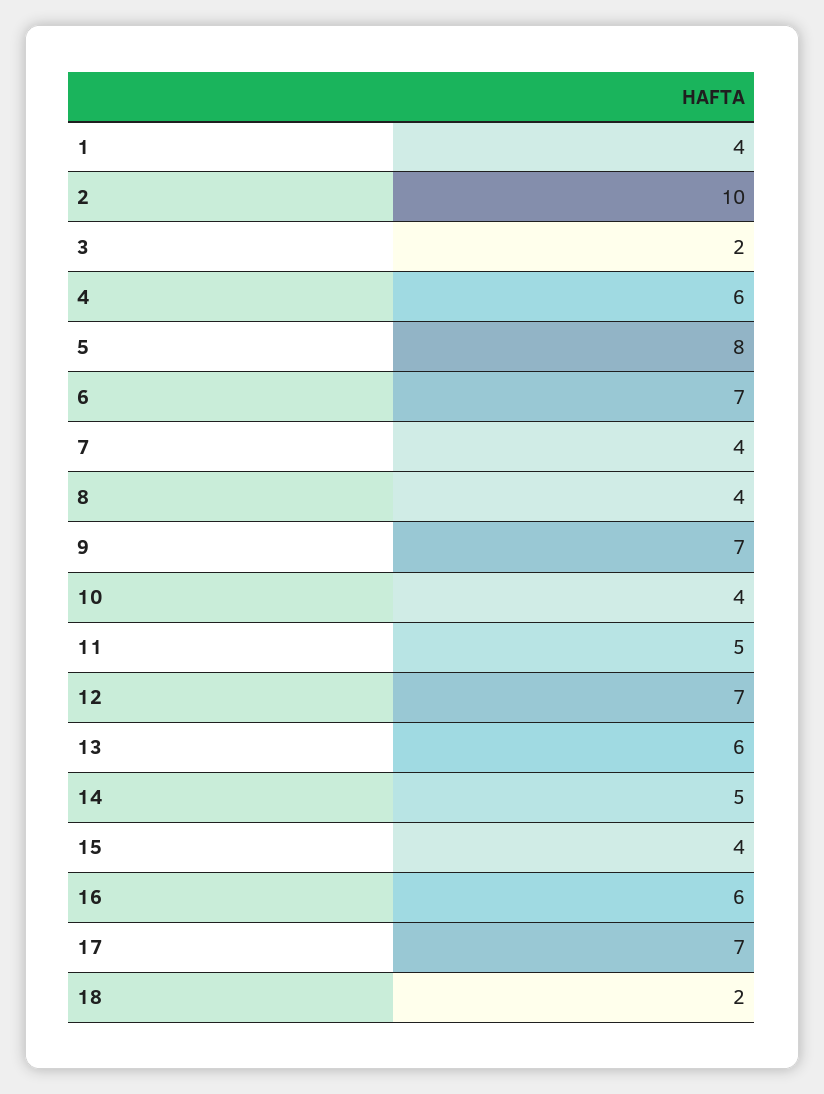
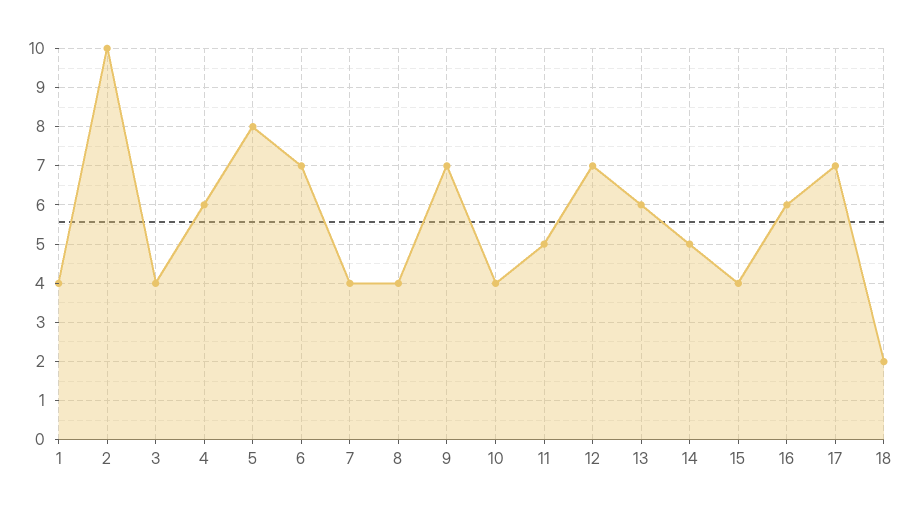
3: 2 -> 4

